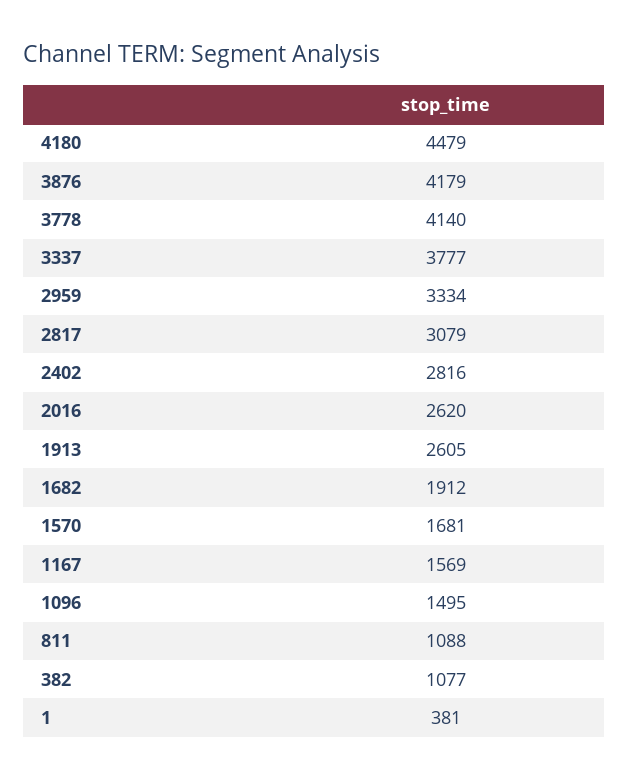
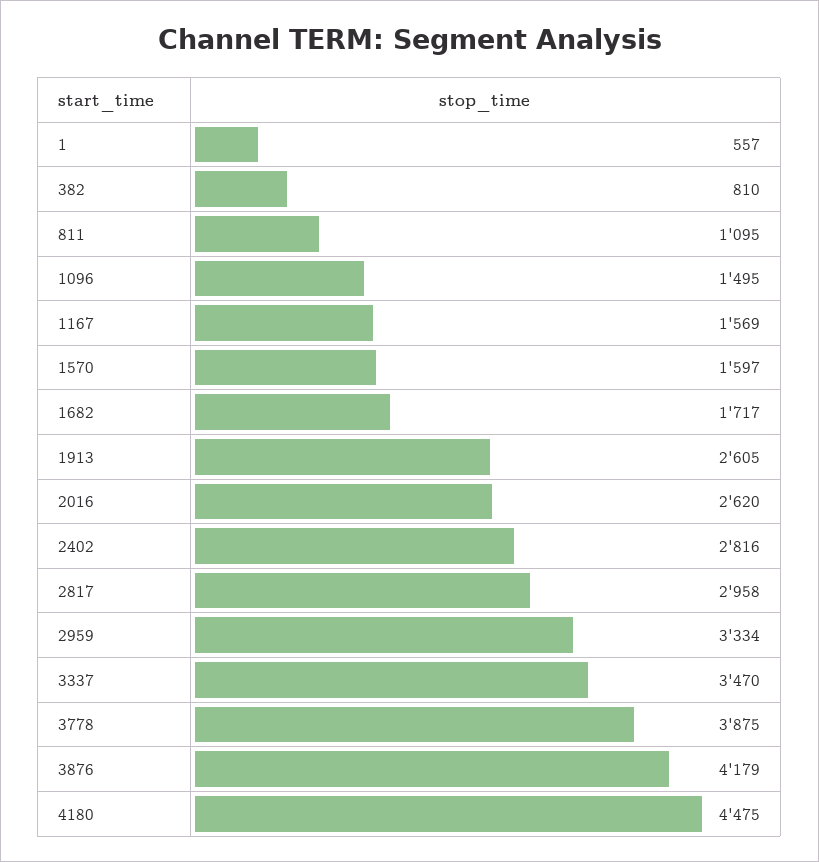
4180: 4479 -> 4475
3778: 4140 -> 3875
3337: 3777 -> 3470
2817: 3079 -> 2958
1682: 1912 -> 1717
1570: 1681 -> 1597
811: 1088 -> 1095
382: 1077 -> 810
1: 381 -> 557

